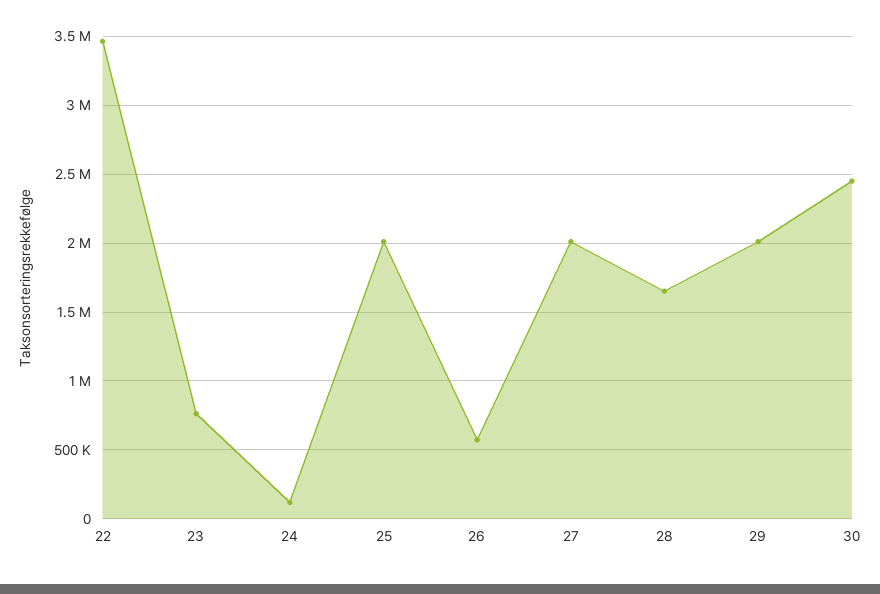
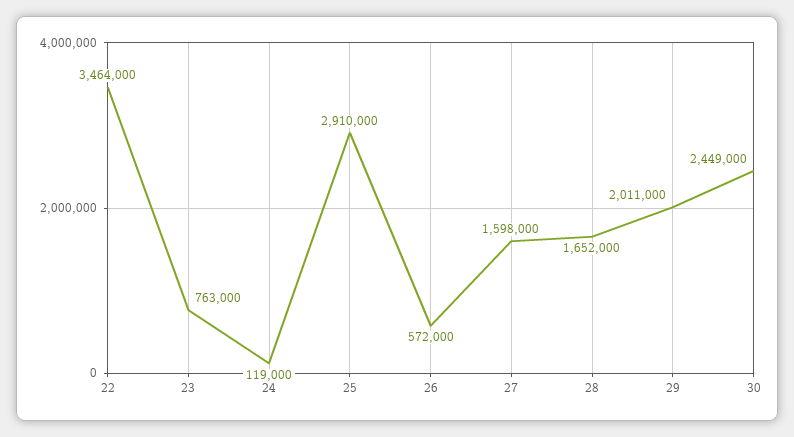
25: 2000000 -> 2910000
27: 2000000 -> 1598000

